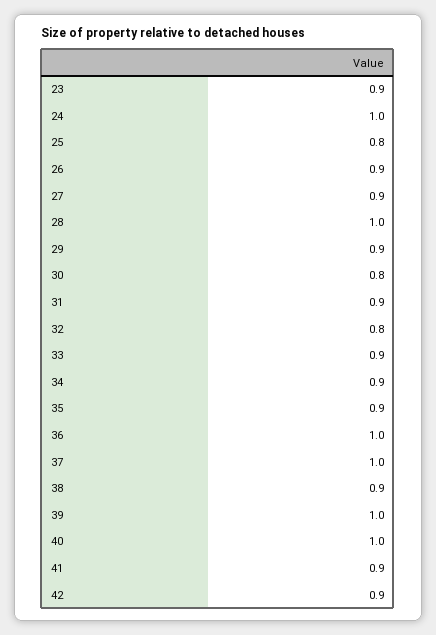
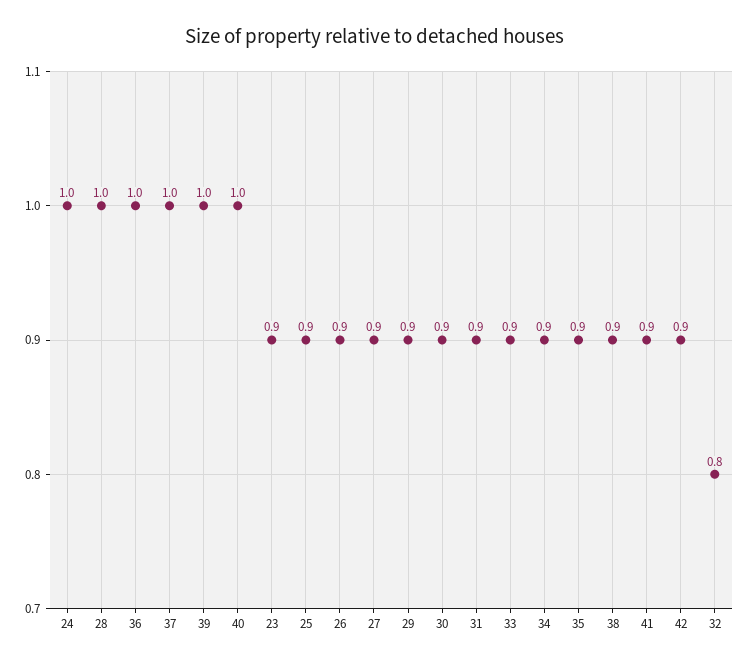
25: 0.8 -> 0.9
30: 0.8 -> 0.9

